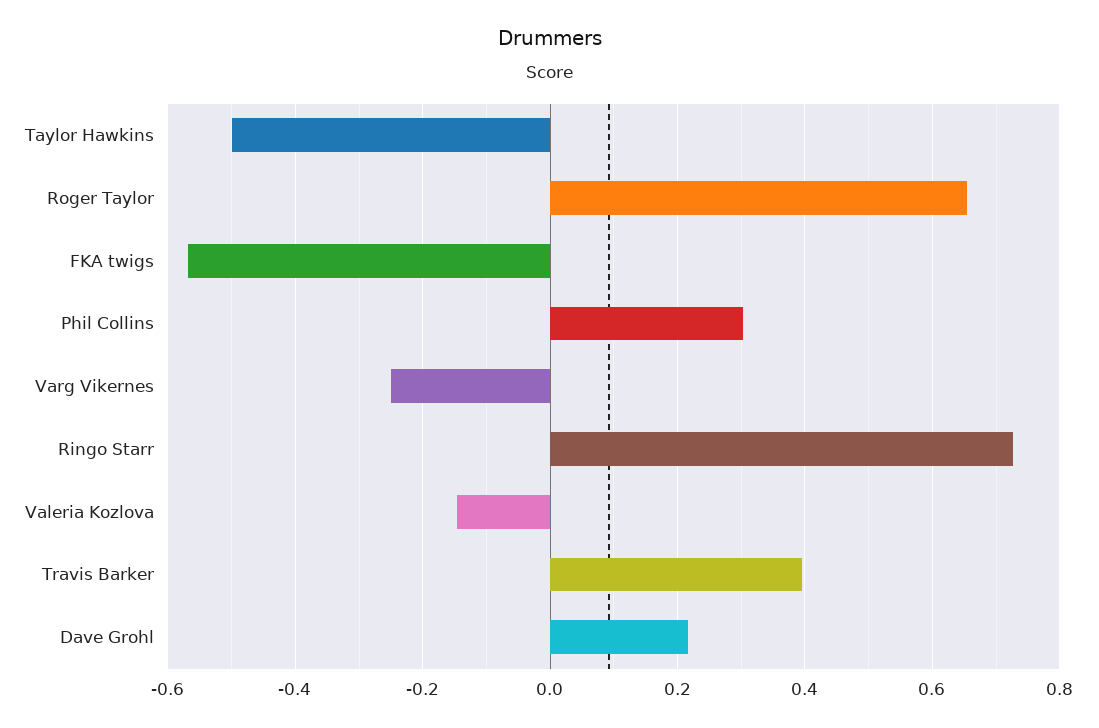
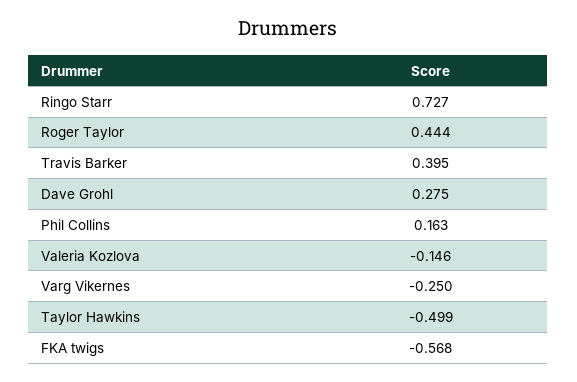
Roger Taylor: 0.66 -> 0.444
Phil Collins: 0.3 -> 0.163
Dave Grohl: 0.22 -> 0.275

